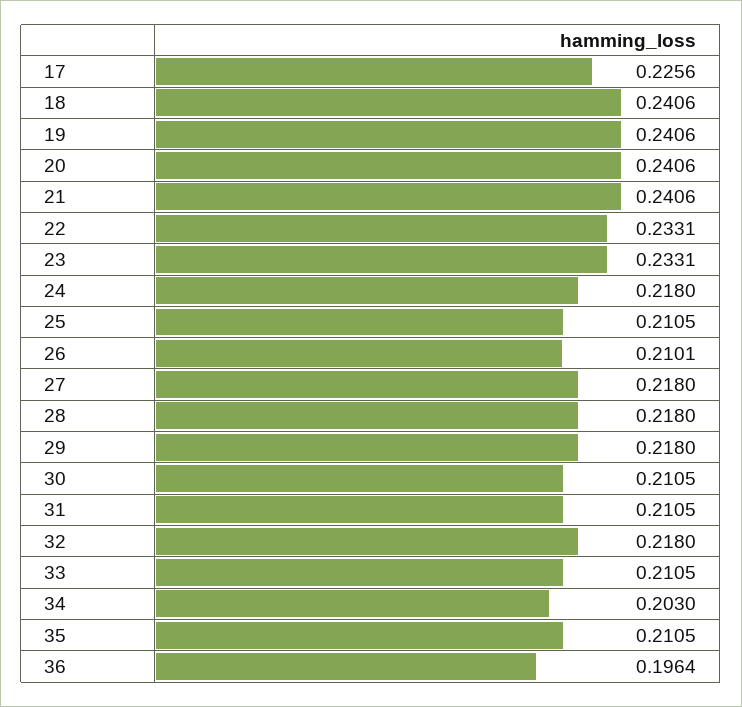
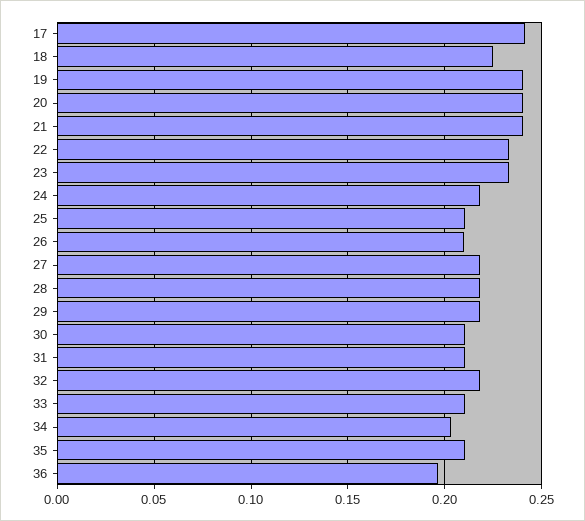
17: 0.2256 -> 0.24
18: 0.2406 -> 0.225

